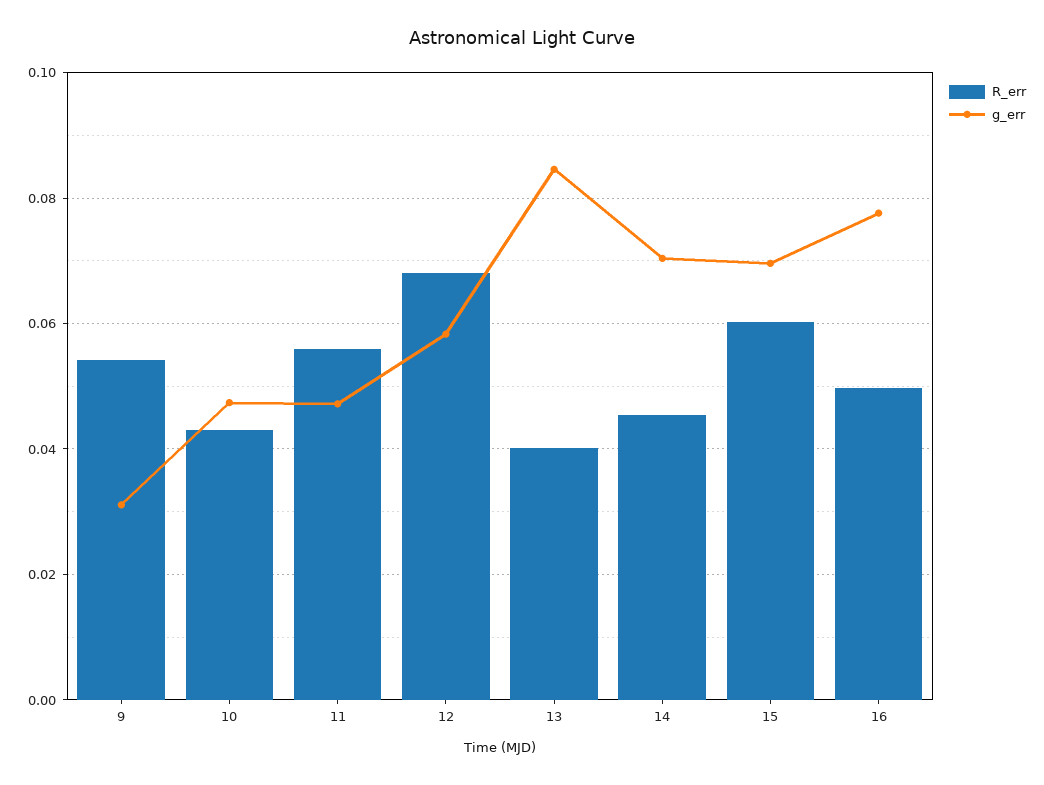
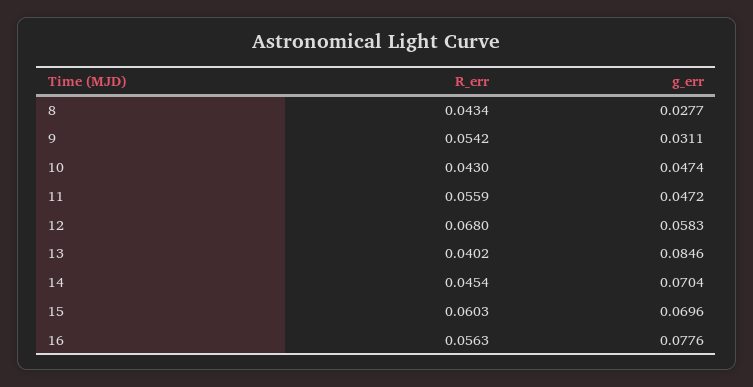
R_err, 16: 0.05 -> 0.0563
R_err, 8: none -> 0.0434
g_err, 8: none -> 0.0277

